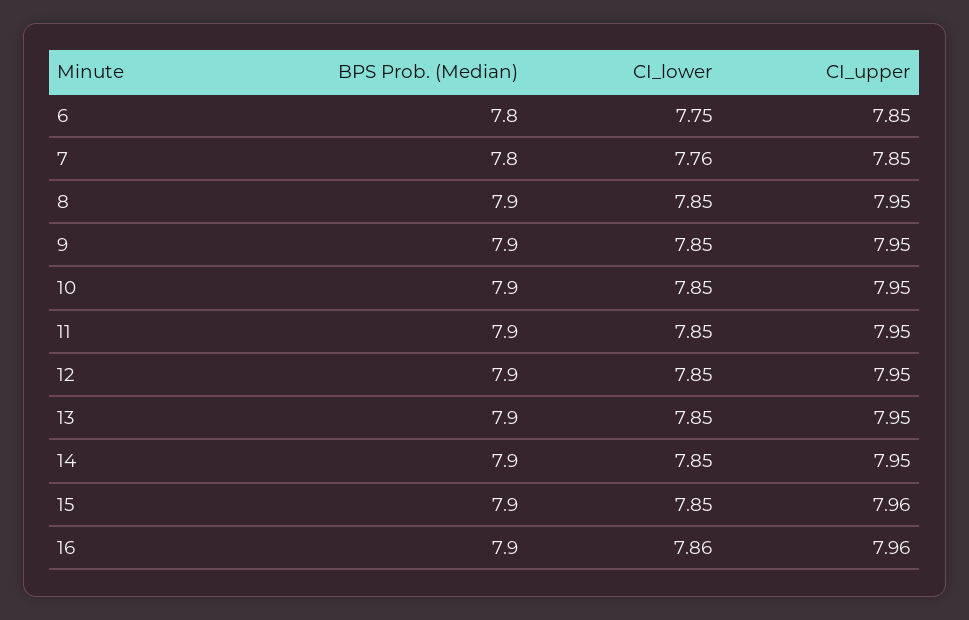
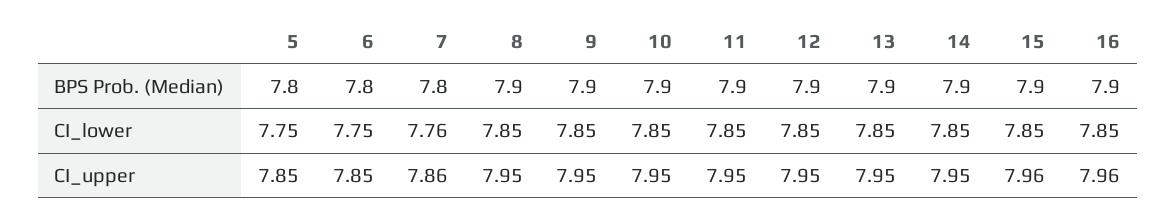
CI_upper, 7: 7.85 -> 7.86
CI_lower, 16: 7.86 -> 7.85
BPS Prob. (Median), 5: none -> 7.8
CI_lower, 5: none -> 7.75
CI_upper, 5: none -> 7.85

